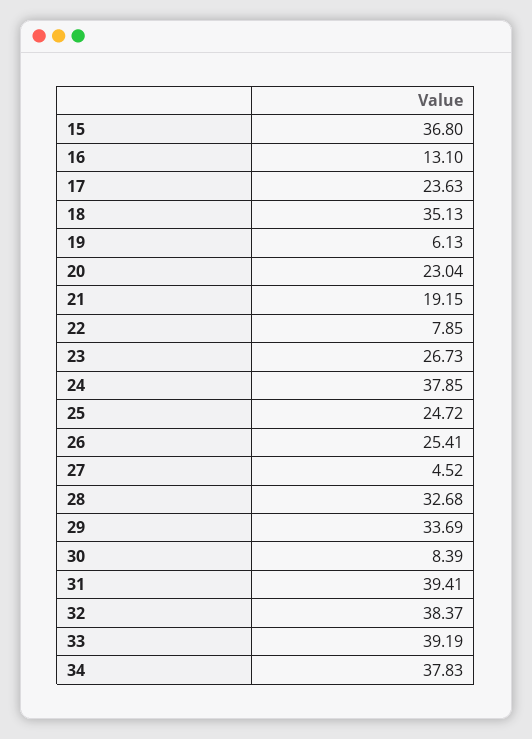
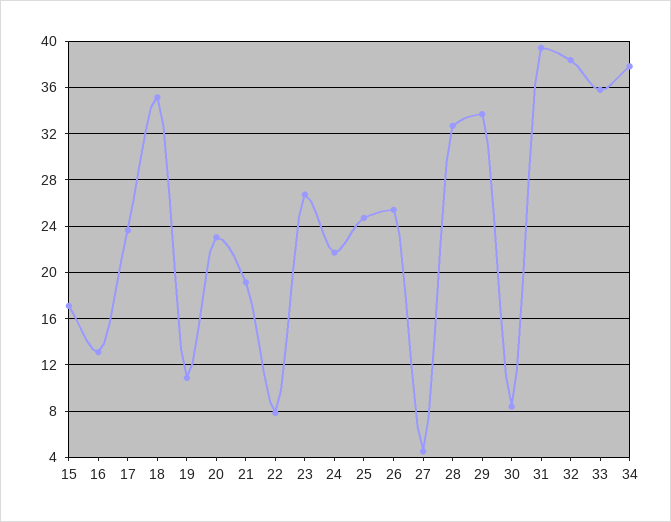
15: 36.8 -> 17
19: 6.13 -> 11
24: 37.85 -> 22
33: 39.19 -> 36

